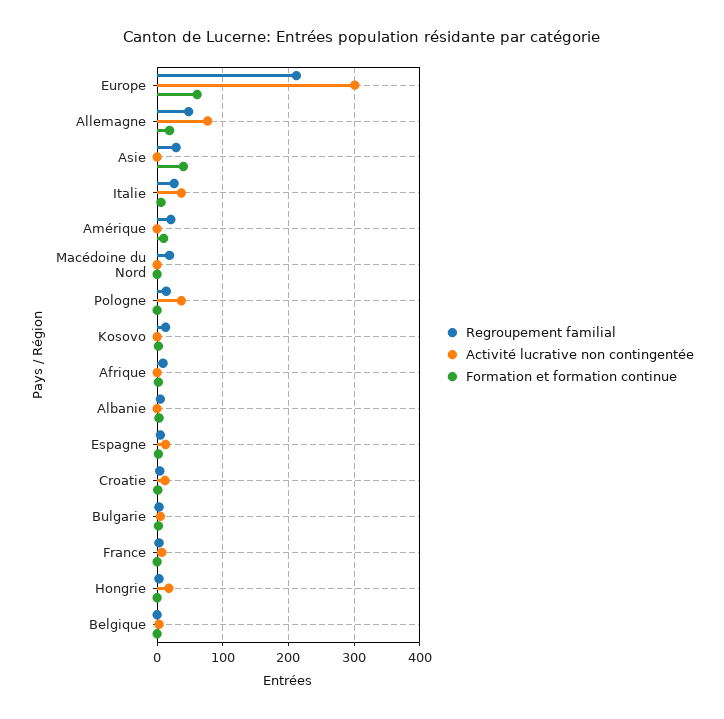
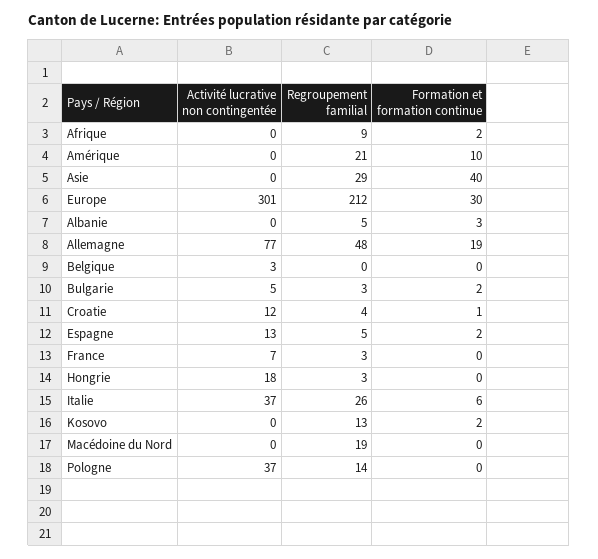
Formation et formation continue, Europe: 60 -> 30

